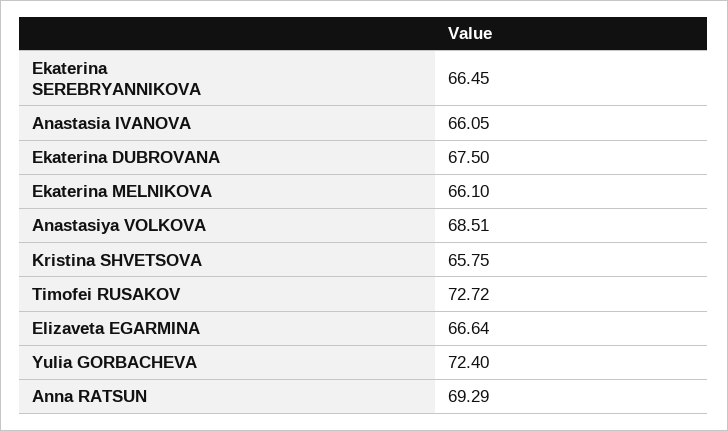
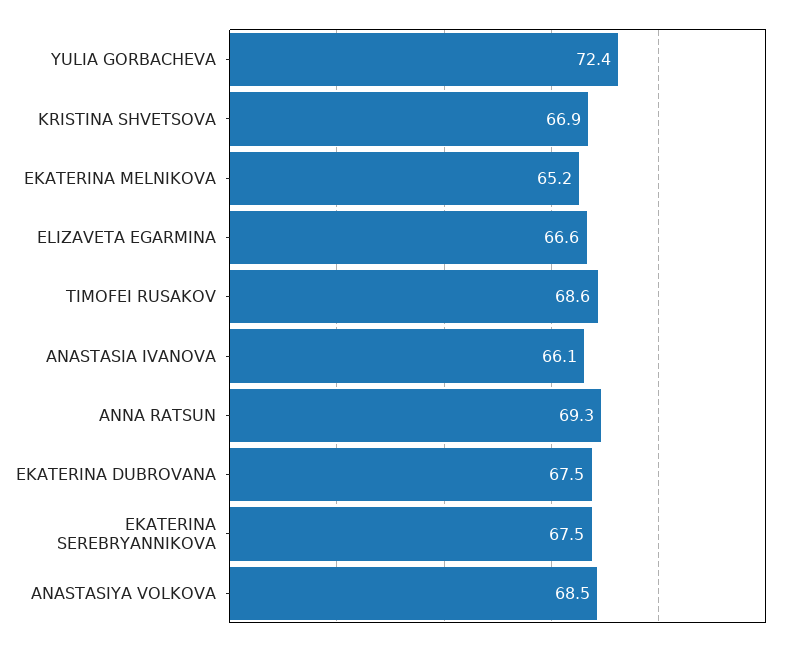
Ekaterina SEREBRYANNIKOVA: 66.45 -> 67.5
Ekaterina MELNIKOVA: 66.1 -> 65.2
Kristina SHVETSOVA: 65.75 -> 66.9
Timofei RUSAKOV: 72.72 -> 68.6

